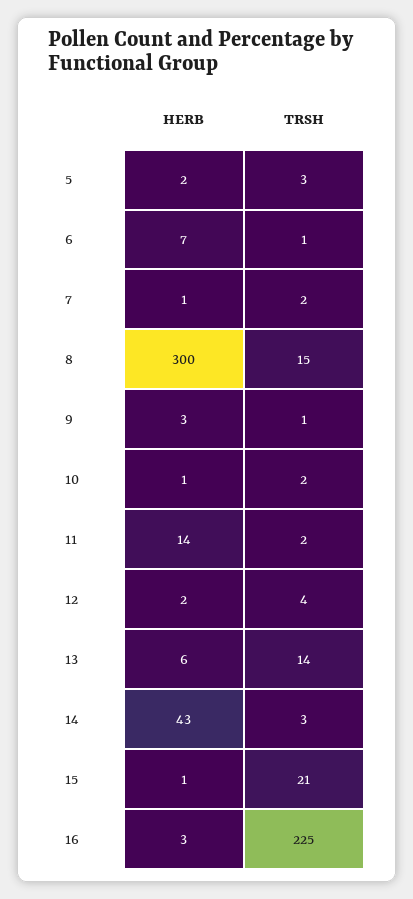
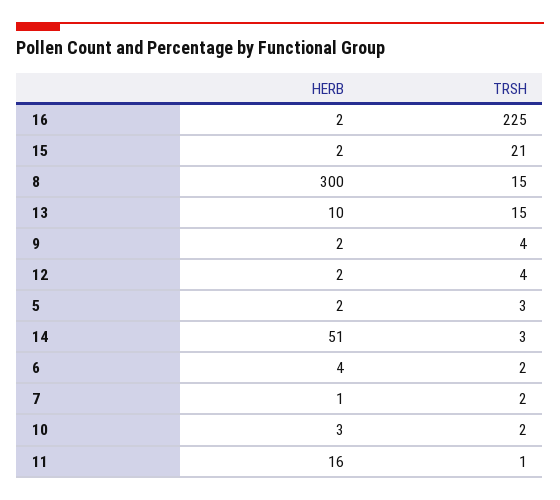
HERB, 6: 7 -> 4
TRSH, 6: 1 -> 2
HERB, 9: 3 -> 2
TRSH, 9: 1 -> 4
HERB, 10: 1 -> 3
HERB, 11: 14 -> 16
TRSH, 11: 2 -> 1
HERB, 13: 6 -> 10
TRSH, 13: 14 -> 15
HERB, 14: 43 -> 51
HERB, 15: 1 -> 2
HERB, 16: 3 -> 2

